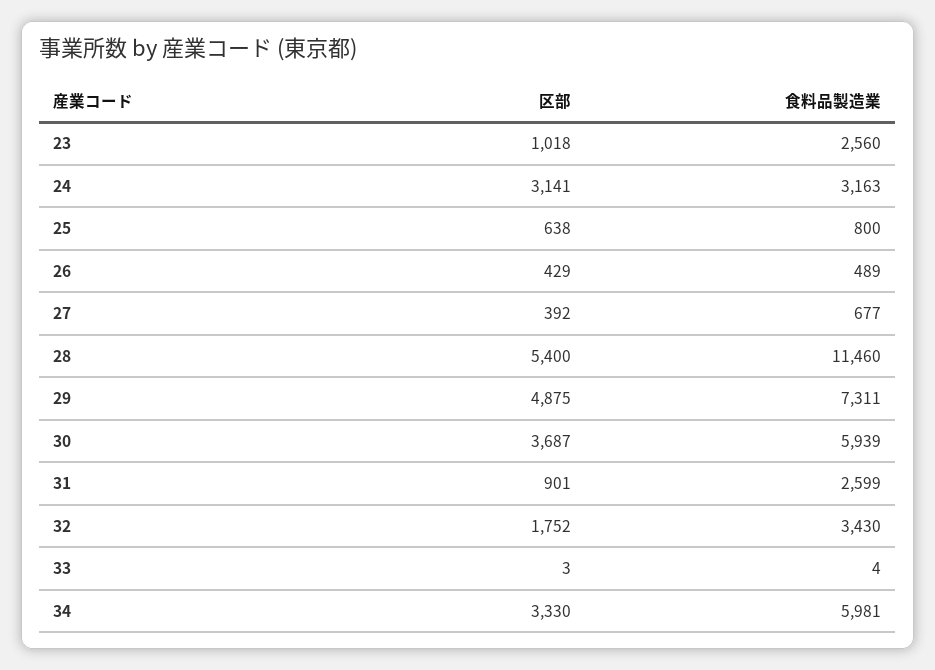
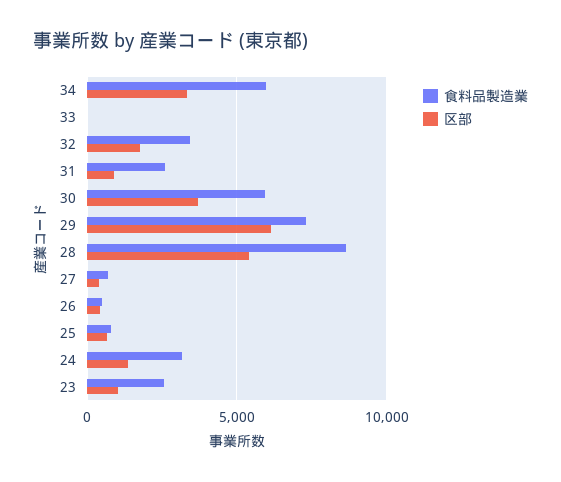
区部, 24: 3141 -> 1500
食料品製造業, 28: 11460 -> 8500
区部, 29: 4875 -> 6000

